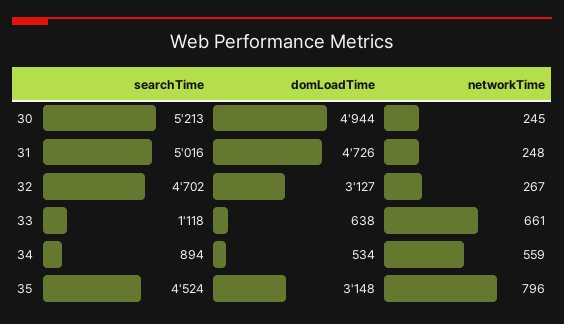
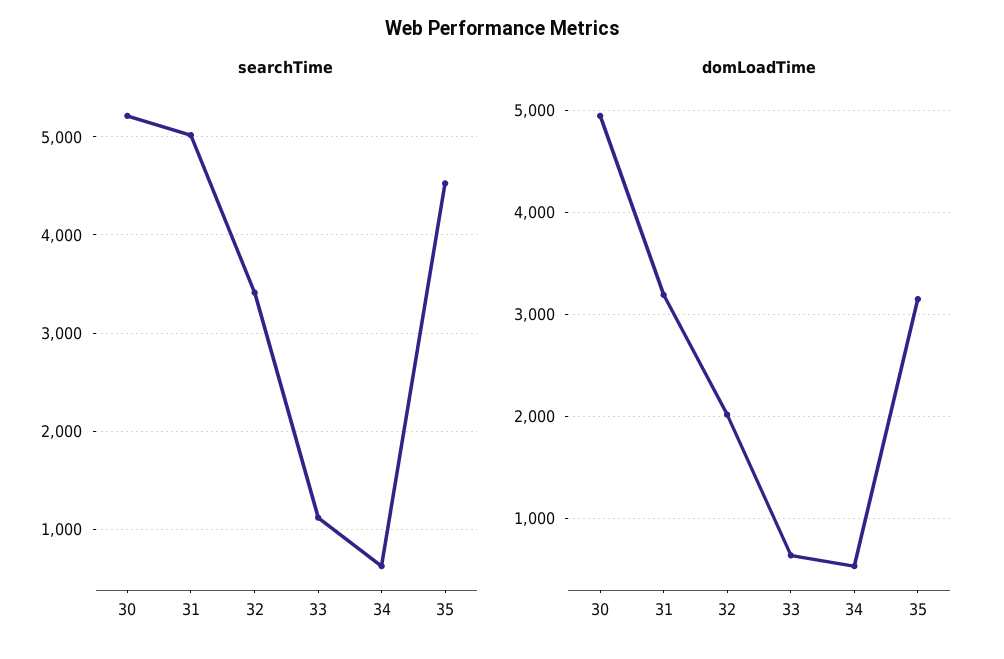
networkTime, 30: 245 -> none
domLoadTime, 31: 4726 -> 3200
networkTime, 31: 248 -> none
searchTime, 32: 4702 -> 3400
domLoadTime, 32: 3127 -> 2000
networkTime, 32: 267 -> none
networkTime, 33: 661 -> none
searchTime, 34: 894 -> 600
networkTime, 34: 559 -> none
networkTime, 35: 796 -> none

